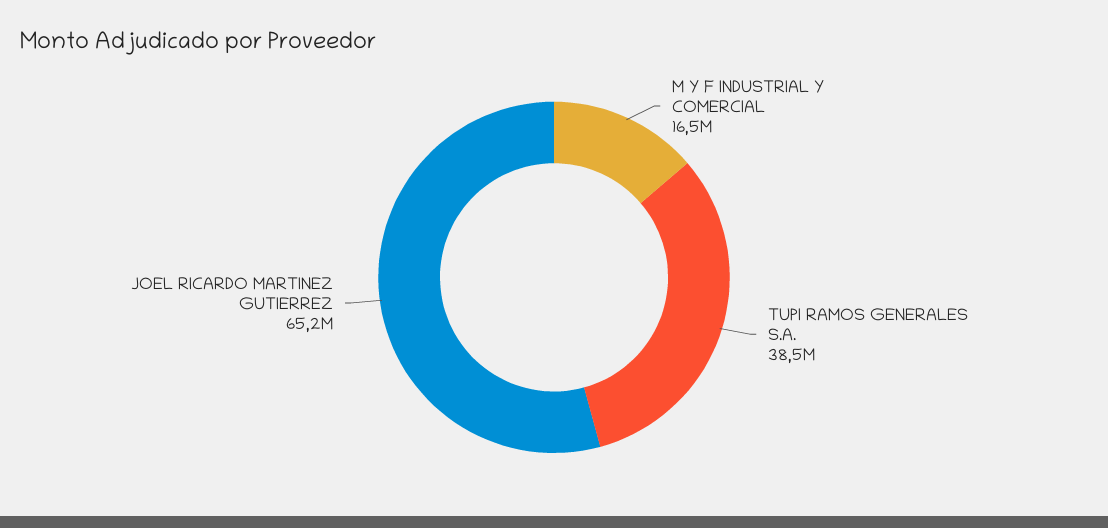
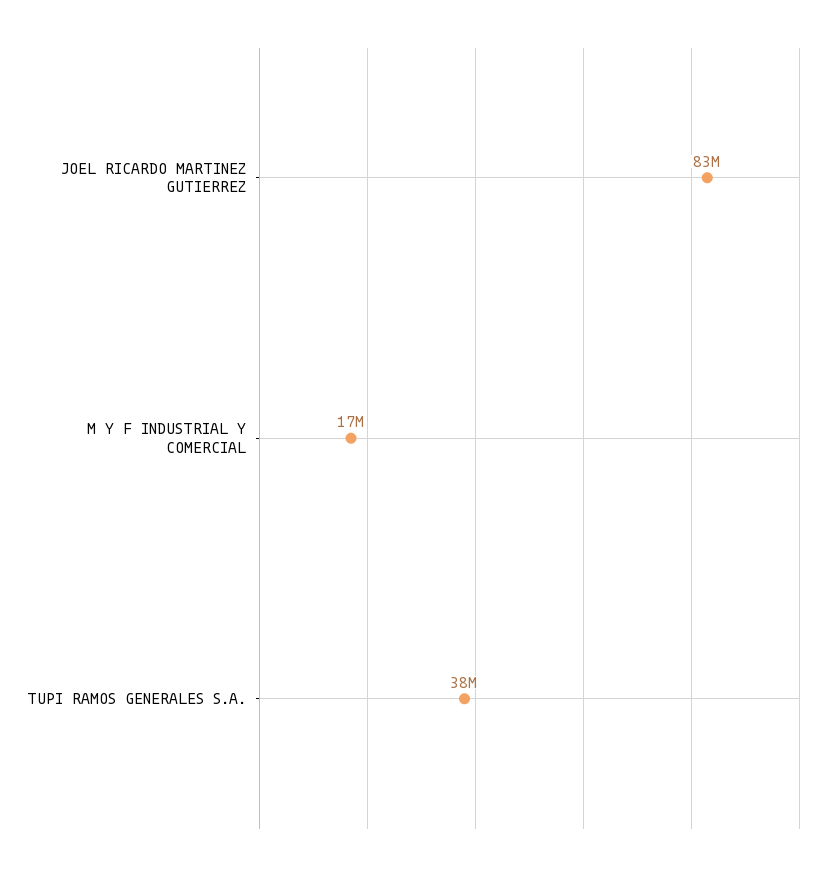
JOEL RICARDO MARTINEZ GUTIERREZ: 65200000 -> 83000000

